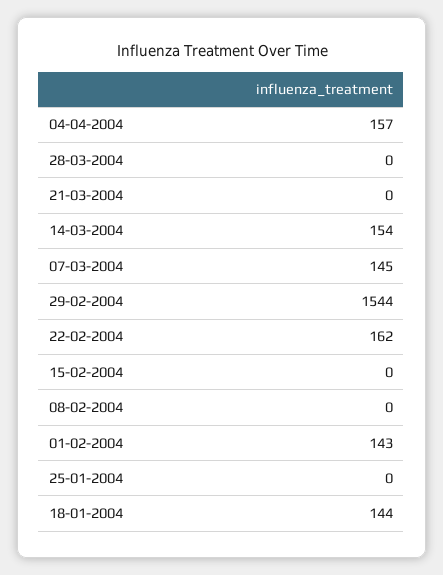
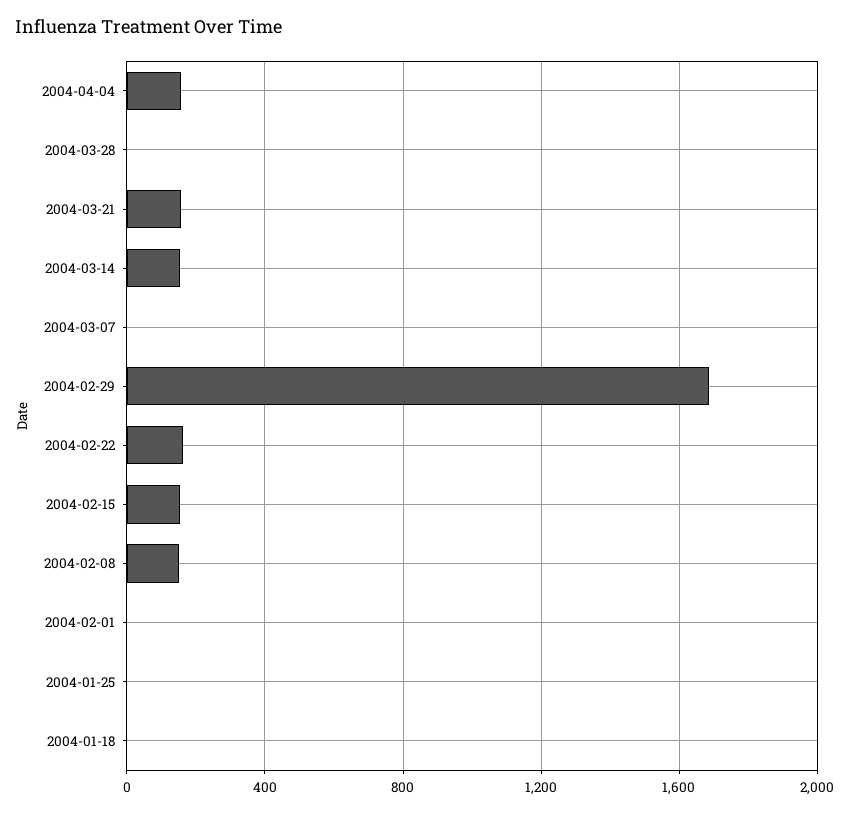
21-03-2004: 0 -> 150
07-03-2004: 145 -> 0
29-02-2004: 1544 -> 1700
15-02-2004: 0 -> 150
08-02-2004: 0 -> 150
01-02-2004: 143 -> 0
18-01-2004: 144 -> 0

